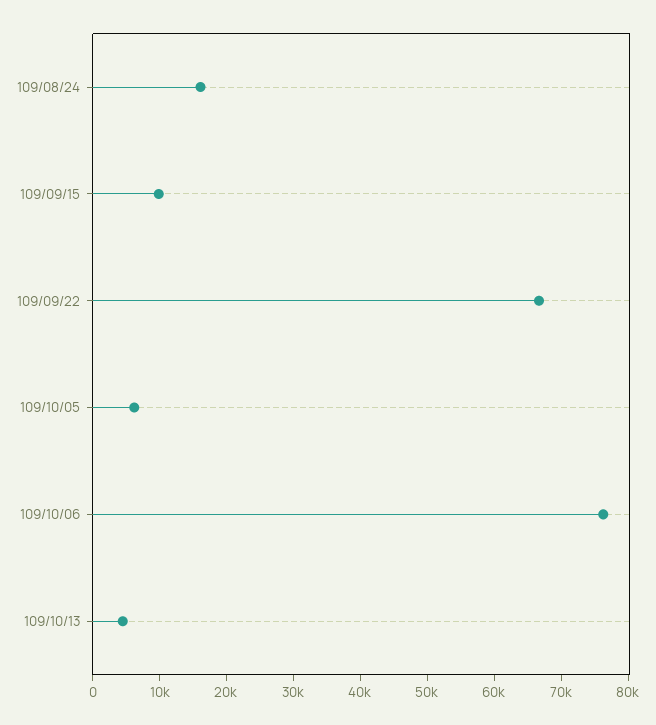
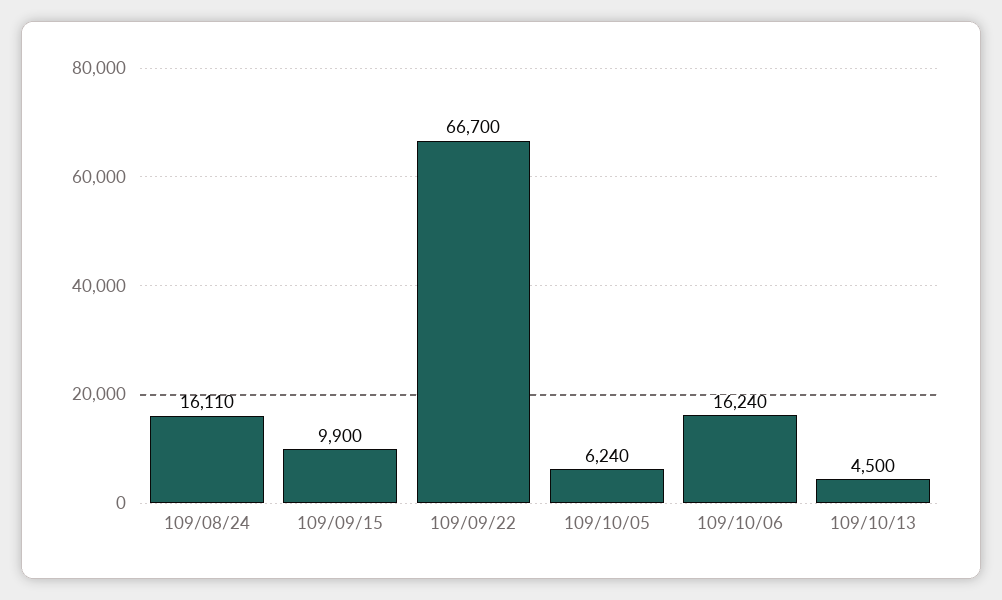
109/10/06: 76000 -> 16240

